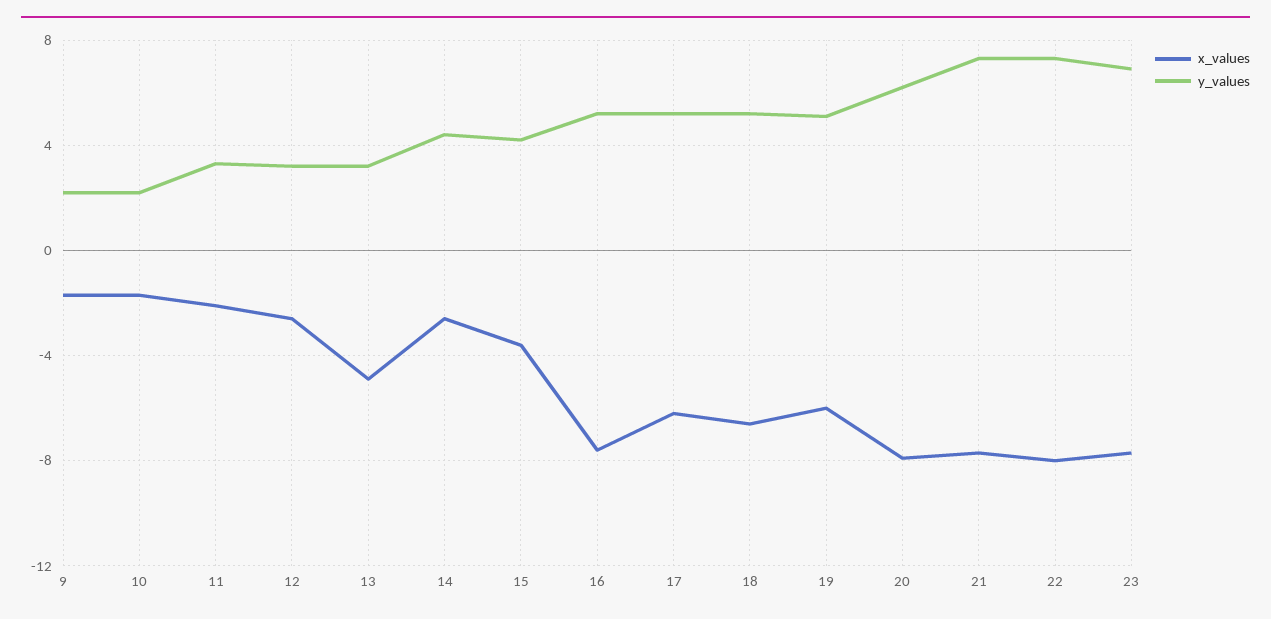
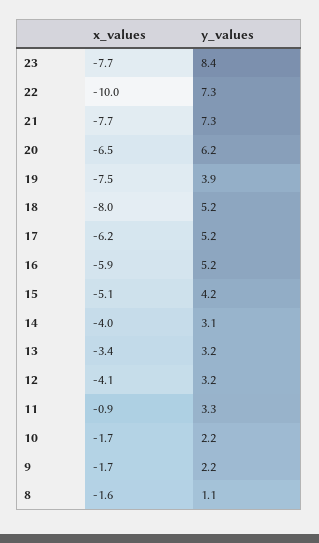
x_values, 11: -2 -> -0.9
x_values, 12: -2.5 -> -4.1
x_values, 13: -5 -> -3.4
x_values, 14: -2.5 -> -4
y_values, 14: 4.5 -> 3.1
x_values, 15: -3.5 -> -5.1
x_values, 16: -7.5 -> -5.9
x_values, 18: -6.5 -> -8
x_values, 19: -6 -> -7.5
y_values, 19: 5 -> 3.9
x_values, 20: -8 -> -6.5
x_values, 22: -8 -> -10
y_values, 23: 7 -> 8.4
x_values, 8: none -> -1.6
y_values, 8: none -> 1.1

